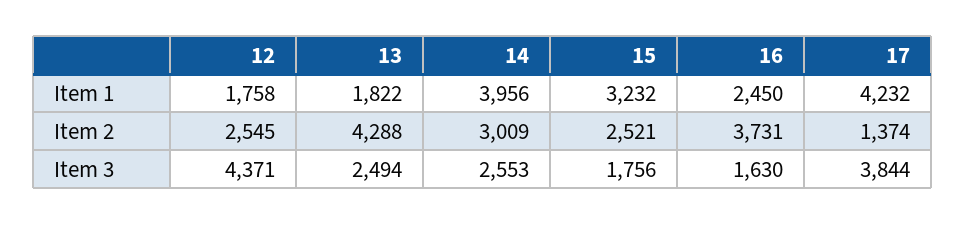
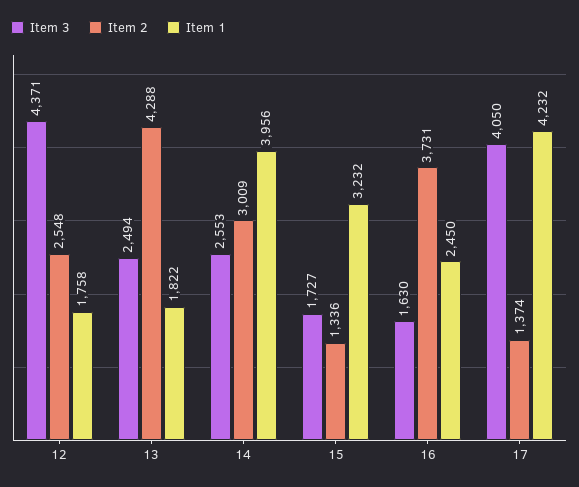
Item 2, 12: 2545 -> 2548
Item 2, 15: 2521 -> 1336
Item 3, 15: 1756 -> 1727
Item 3, 17: 3844 -> 4050

